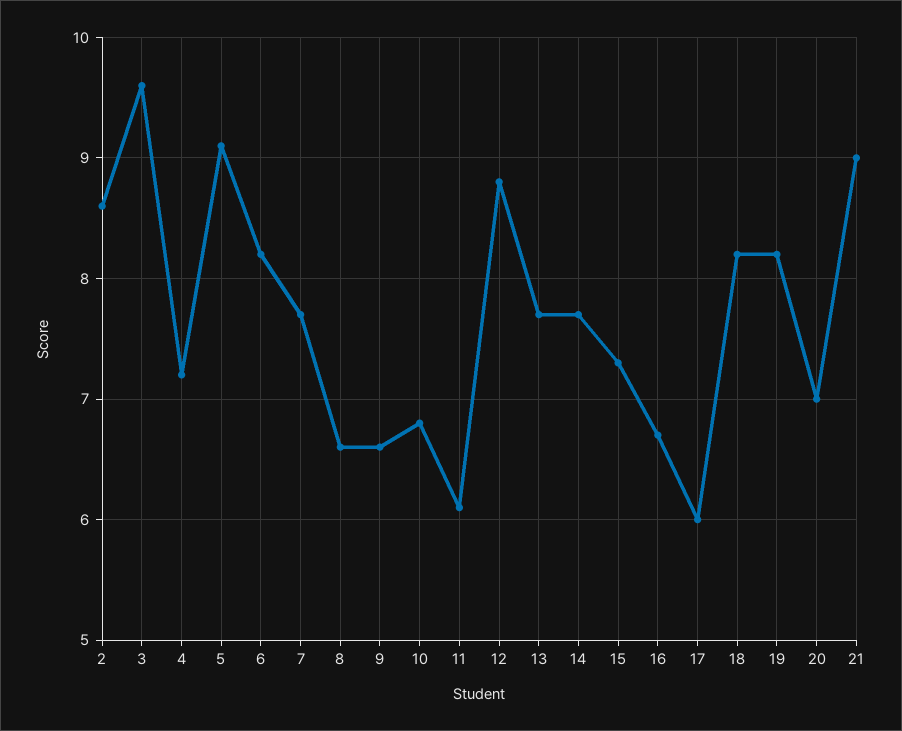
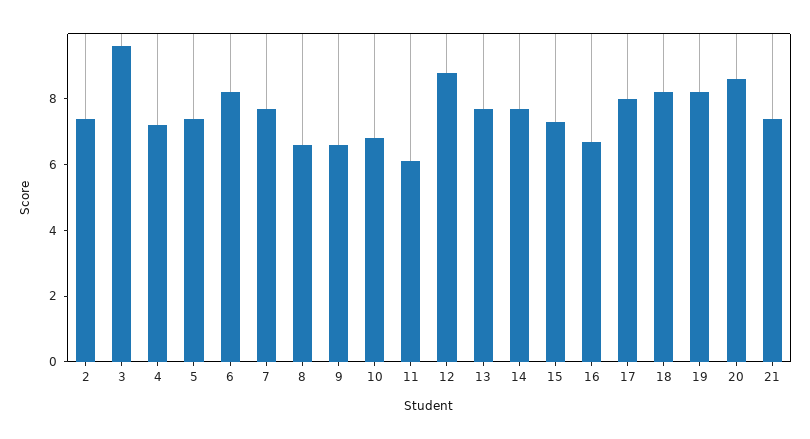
2: 8.6 -> 7.5
5: 9.1 -> 7.5
17: 6 -> 8
20: 7 -> 8.5
21: 9 -> 7.5

